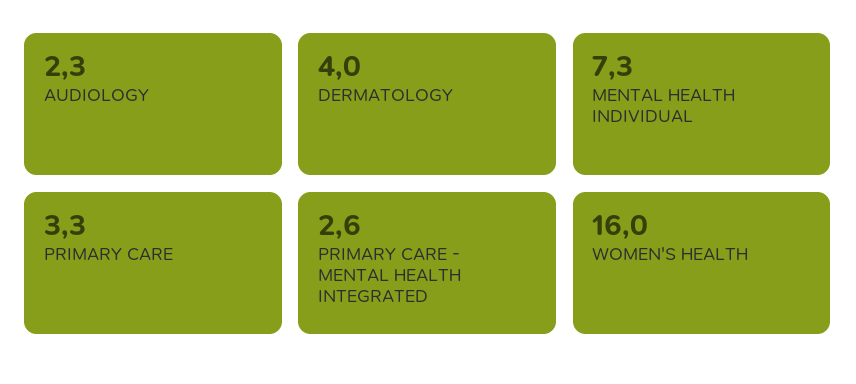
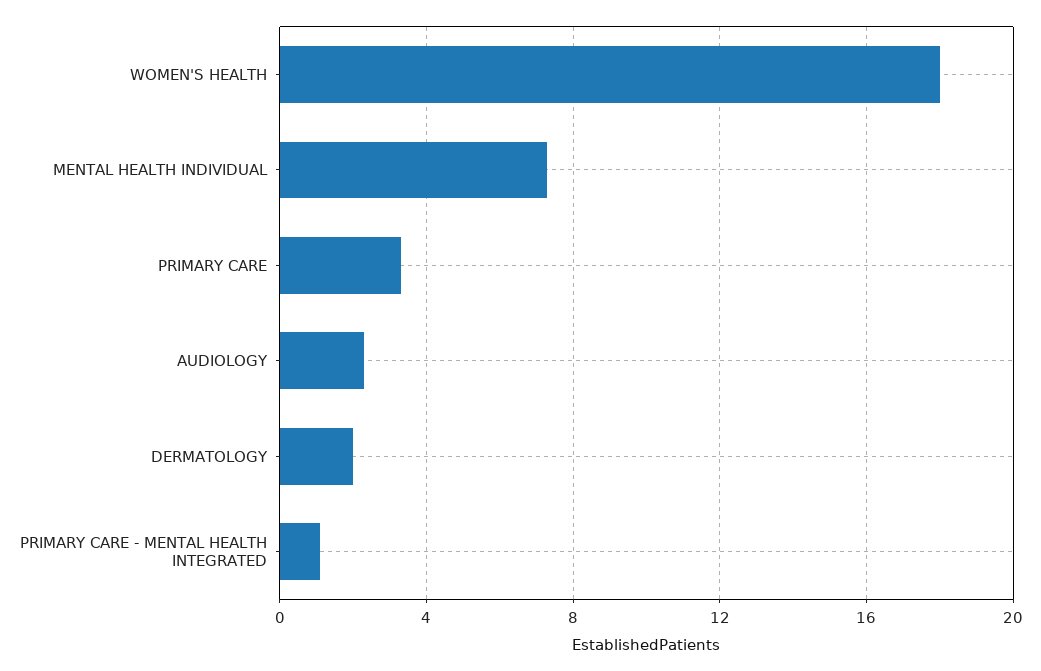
DERMATOLOGY: 4 -> 2
PRIMARY CARE - MENTAL HEALTH INTEGRATED: 2.6 -> 1
WOMEN'S HEALTH: 16 -> 18

